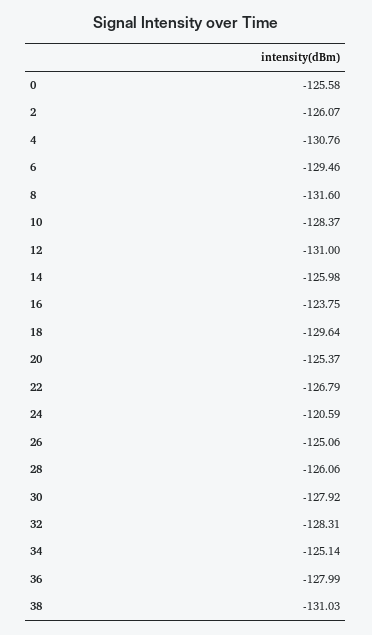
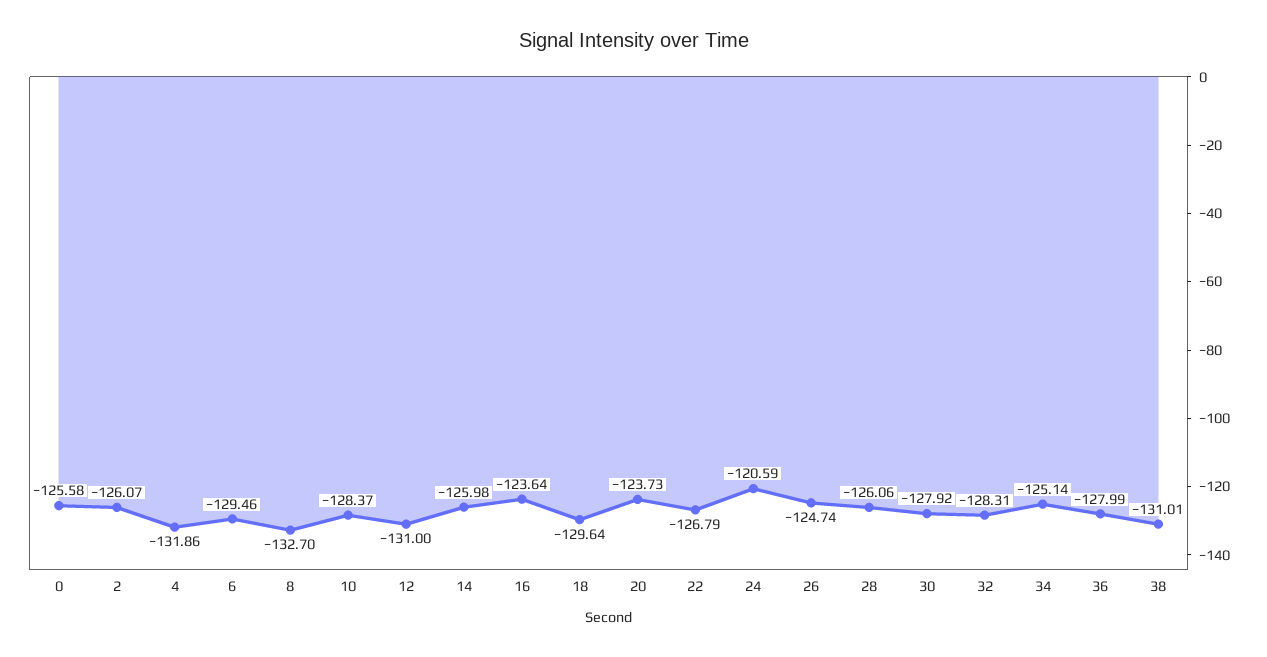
4: -130.76 -> -131.86
8: -131.6 -> -132.7
16: -123.75 -> -123.64
20: -125.37 -> -123.73
26: -125.06 -> -124.74
38: -131.03 -> -131.01

